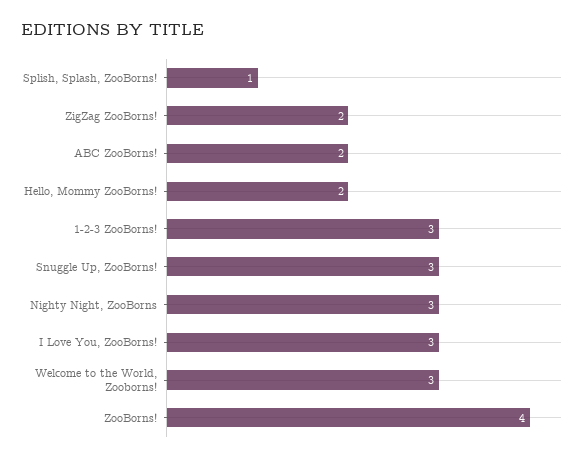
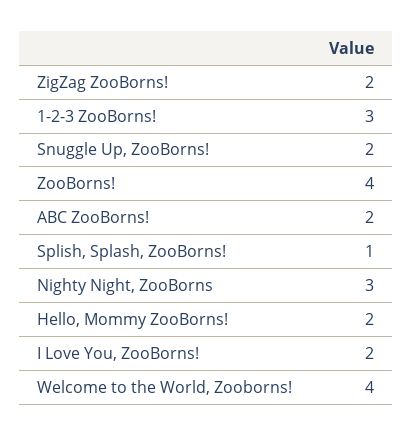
Snuggle Up, ZooBorns!: 3 -> 2
I Love You, ZooBorns!: 3 -> 2
Welcome to the World, Zooborns!: 3 -> 4

